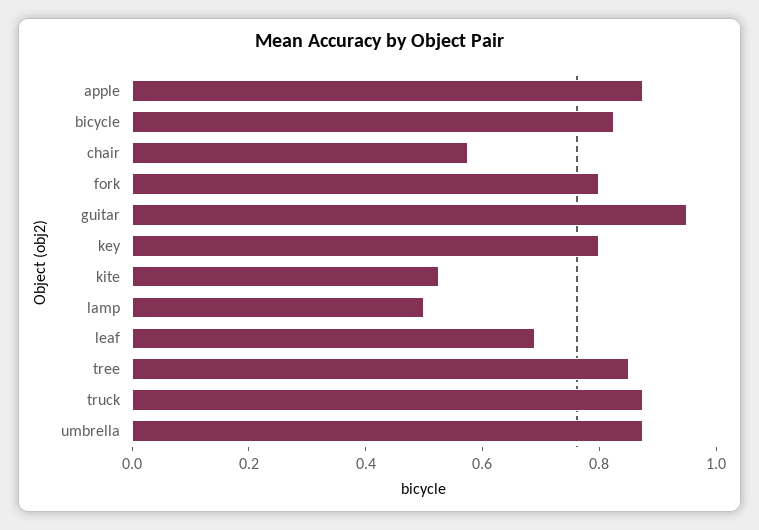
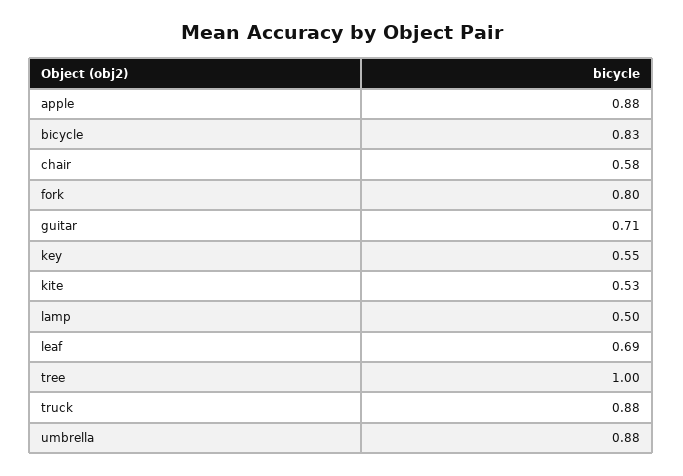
guitar: 0.95 -> 0.71
key: 0.8 -> 0.55
tree: 0.85 -> 1

